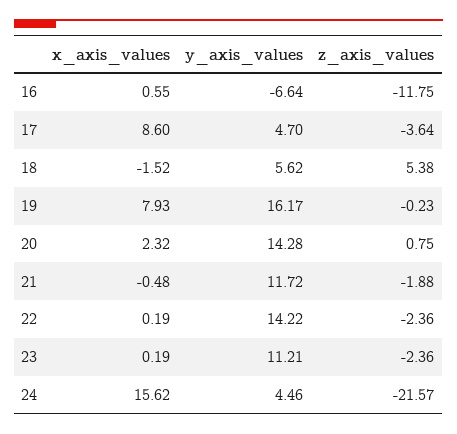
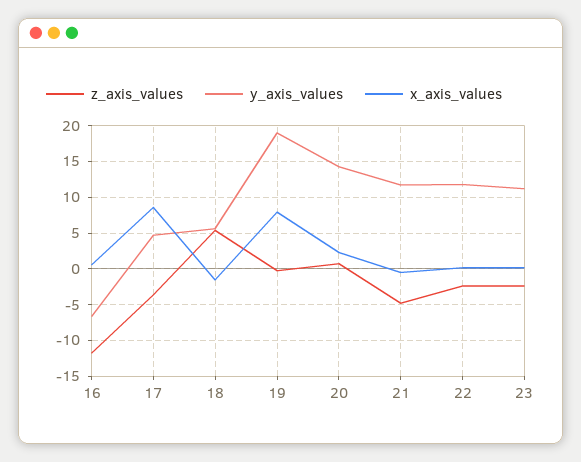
y_axis_values, 19: 16.17 -> 19
z_axis_values, 21: -1.88 -> -5
y_axis_values, 22: 14.22 -> 12
x_axis_values, 24: 15.62 -> none
y_axis_values, 24: 4.46 -> none
z_axis_values, 24: -21.57 -> none

